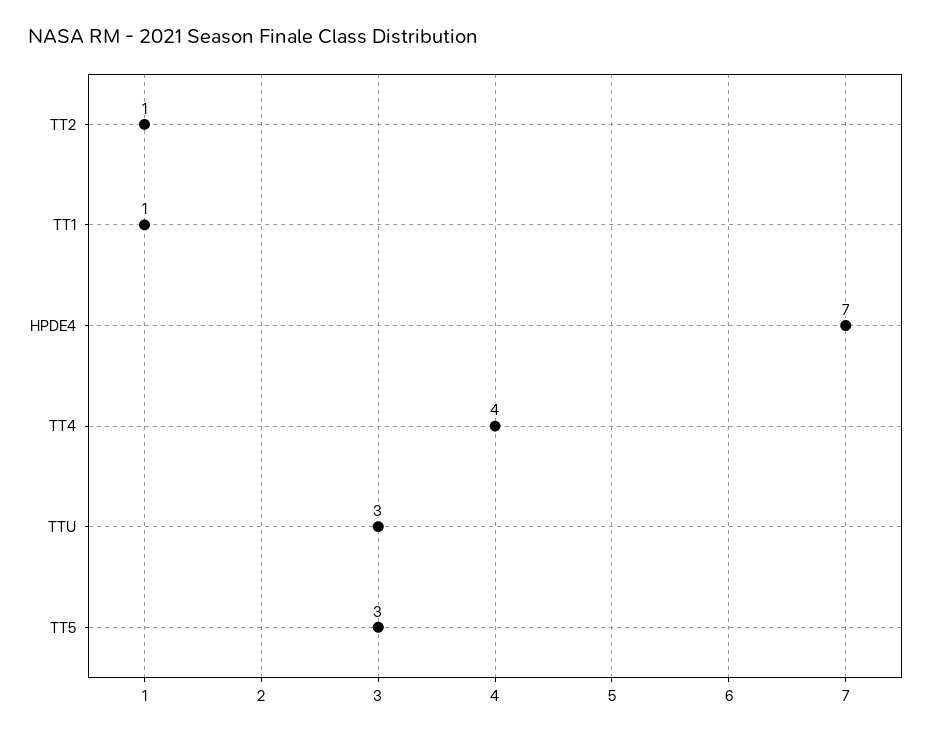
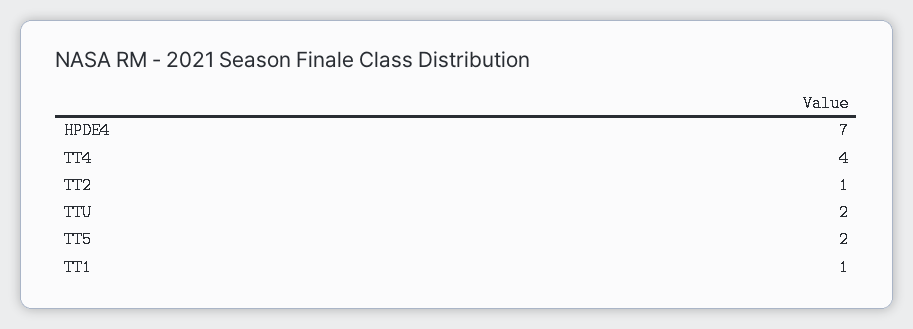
TTU: 3 -> 2
TT5: 3 -> 2

